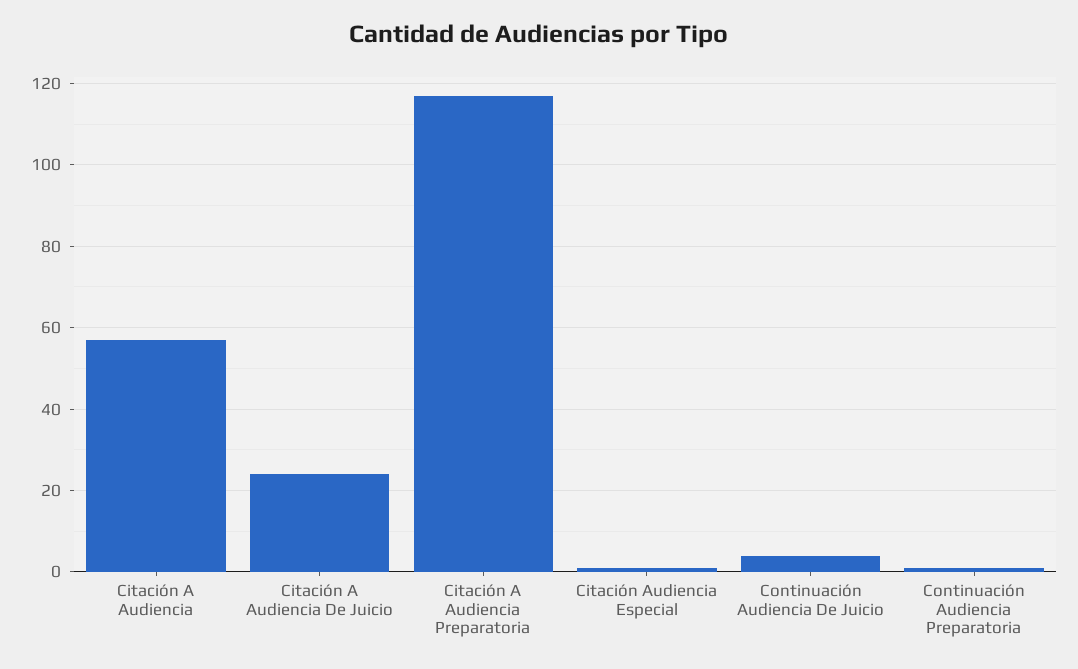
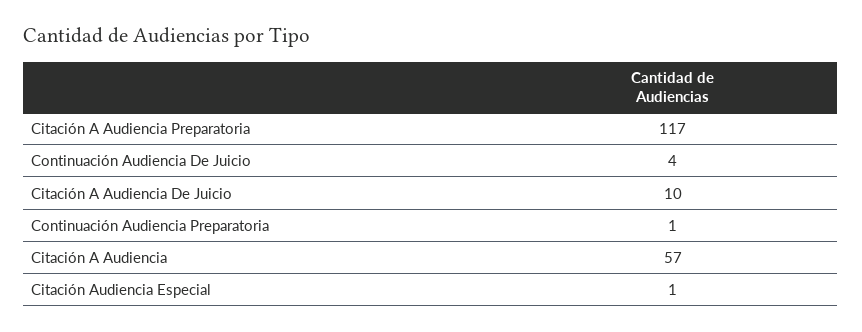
Citación A Audiencia De Juicio: 25 -> 10

